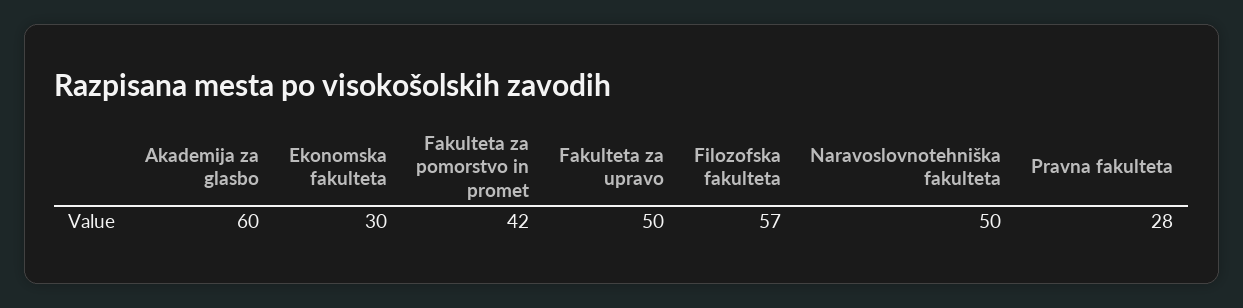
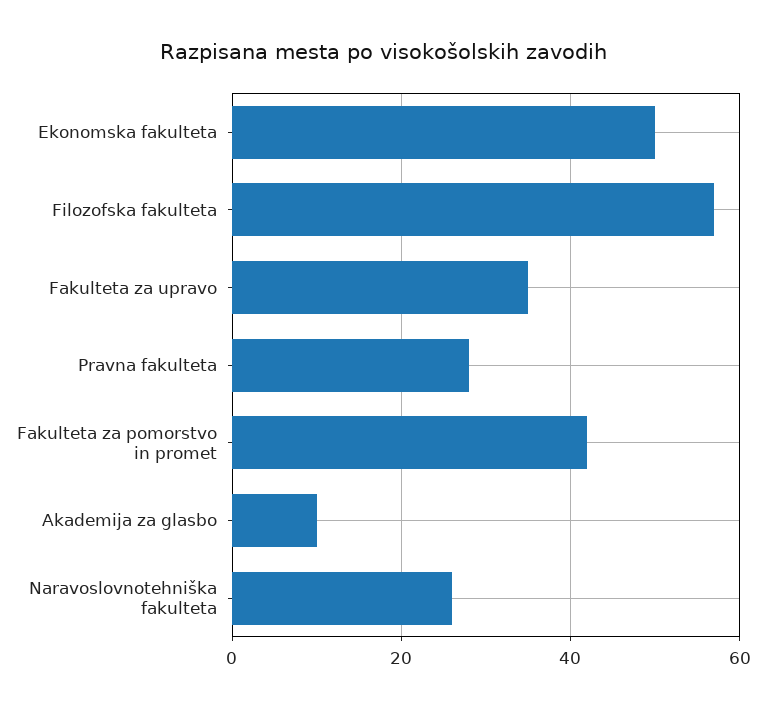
Akademija za glasbo: 60 -> 10
Ekonomska fakulteta: 30 -> 50
Fakulteta za upravo: 50 -> 35
Naravoslovnotehniška fakulteta: 50 -> 25

